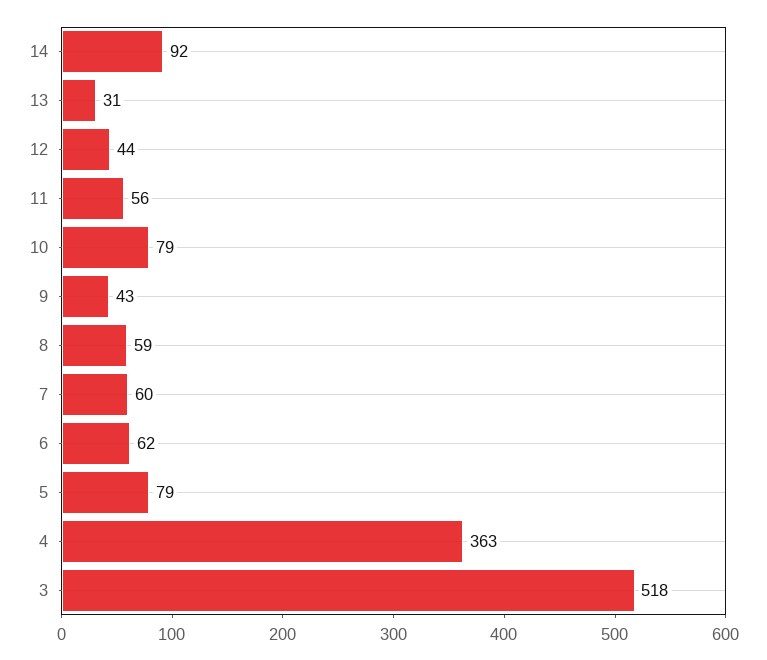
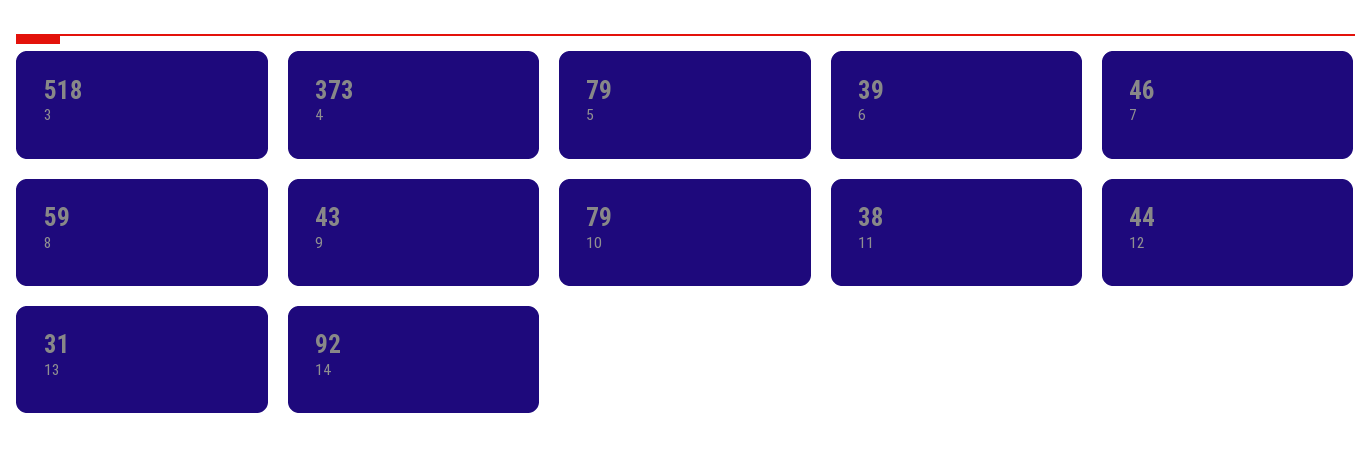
11: 56 -> 38
7: 60 -> 46
6: 62 -> 39
4: 363 -> 373

